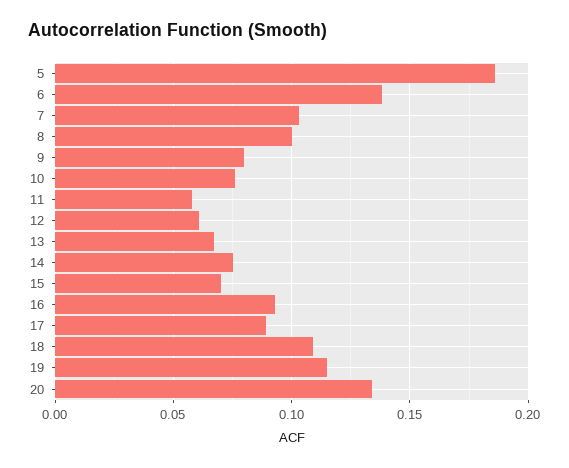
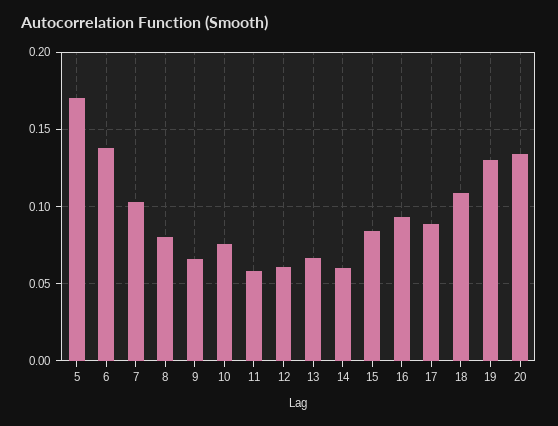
5: 0.185 -> 0.17
8: 0.1 -> 0.08
9: 0.08 -> 0.065
14: 0.075 -> 0.06
15: 0.07 -> 0.085
19: 0.115 -> 0.13

